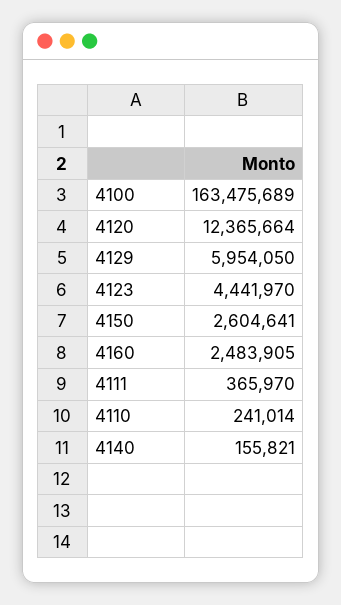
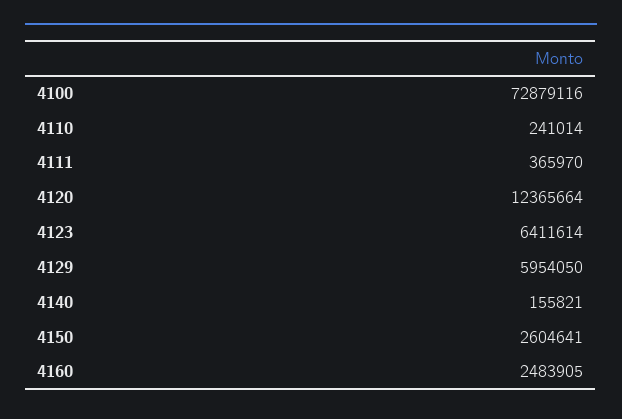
4100: 163475689 -> 72879116
4123: 4441970 -> 6411614

